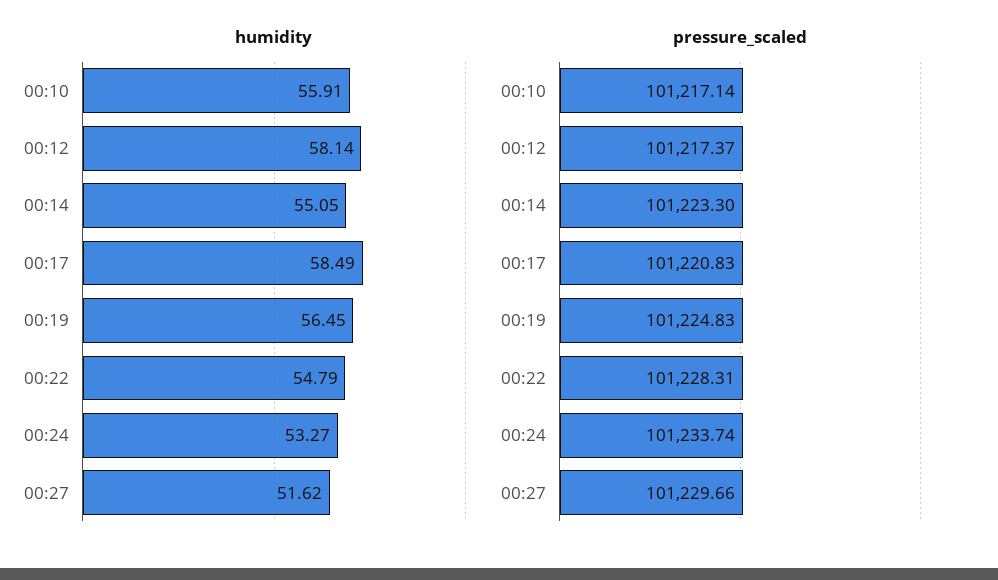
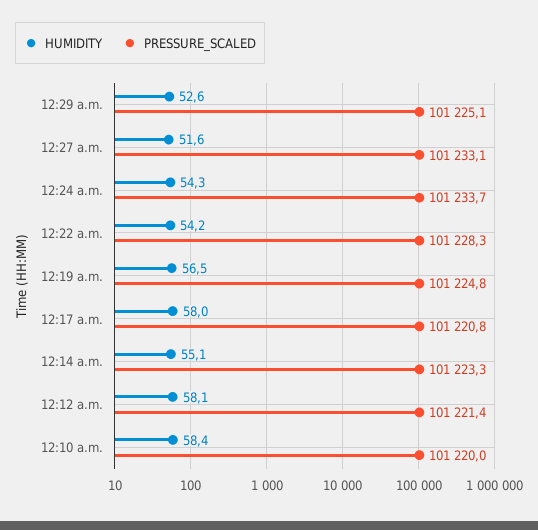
humidity, 00:10: 55.91 -> 58.4
humidity, 00:17: 58.49 -> 58
humidity, 00:22: 54.79 -> 54.2
humidity, 00:24: 53.27 -> 54.3
pressure_scaled, 00:10: 101217.14 -> 101220
pressure_scaled, 00:12: 101217.37 -> 101221.4
pressure_scaled, 00:27: 101229.66 -> 101233.1
humidity, 12:29 a.m.: none -> 52.6
pressure_scaled, 12:29 a.m.: none -> 101225.1

